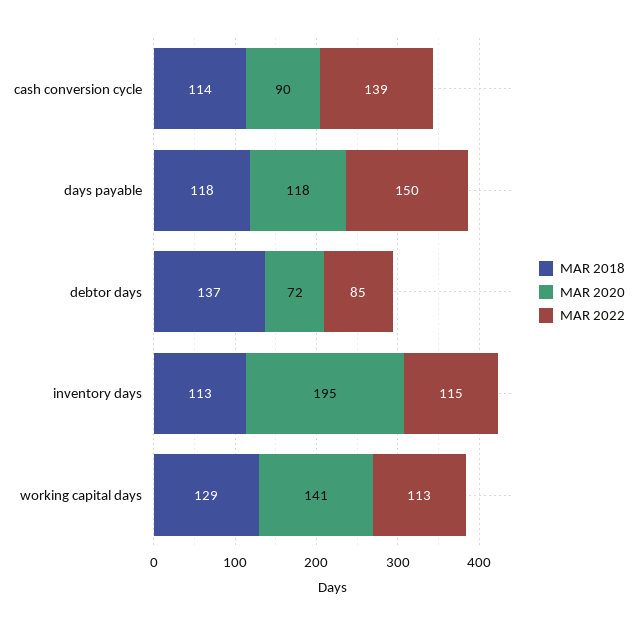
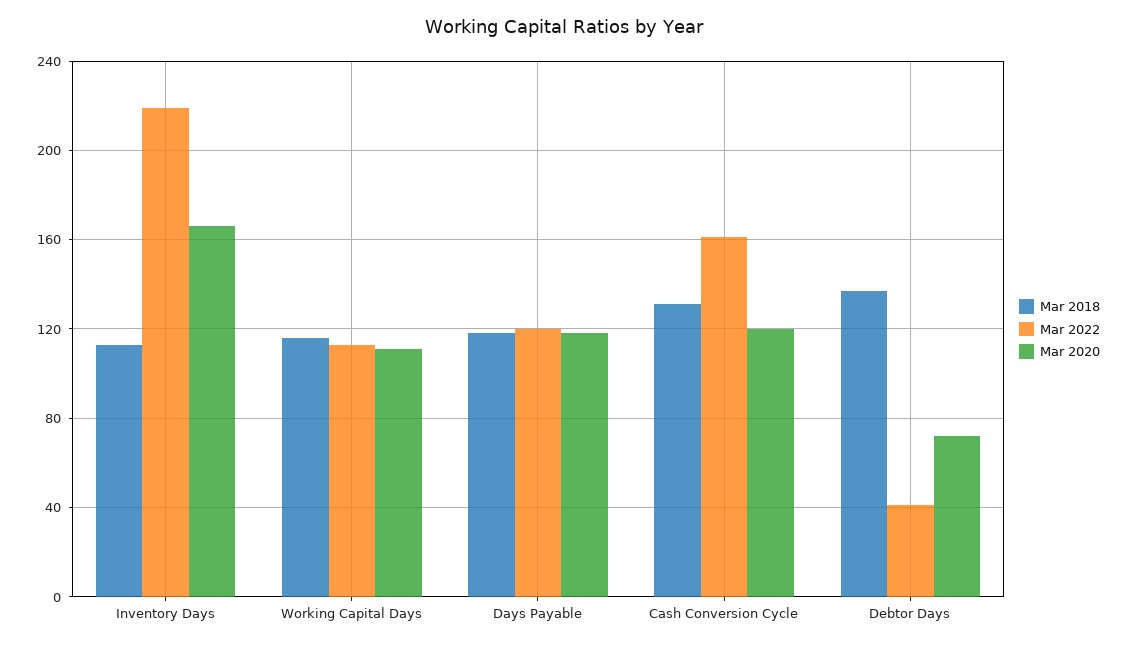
MAR 2018, cash conversion cycle: 114 -> 130
MAR 2020, cash conversion cycle: 90 -> 120
MAR 2022, cash conversion cycle: 139 -> 160
MAR 2022, days payable: 150 -> 120
MAR 2022, debtor days: 85 -> 40
MAR 2020, inventory days: 195 -> 165
MAR 2022, inventory days: 115 -> 220
MAR 2018, working capital days: 129 -> 115
MAR 2020, working capital days: 141 -> 110

